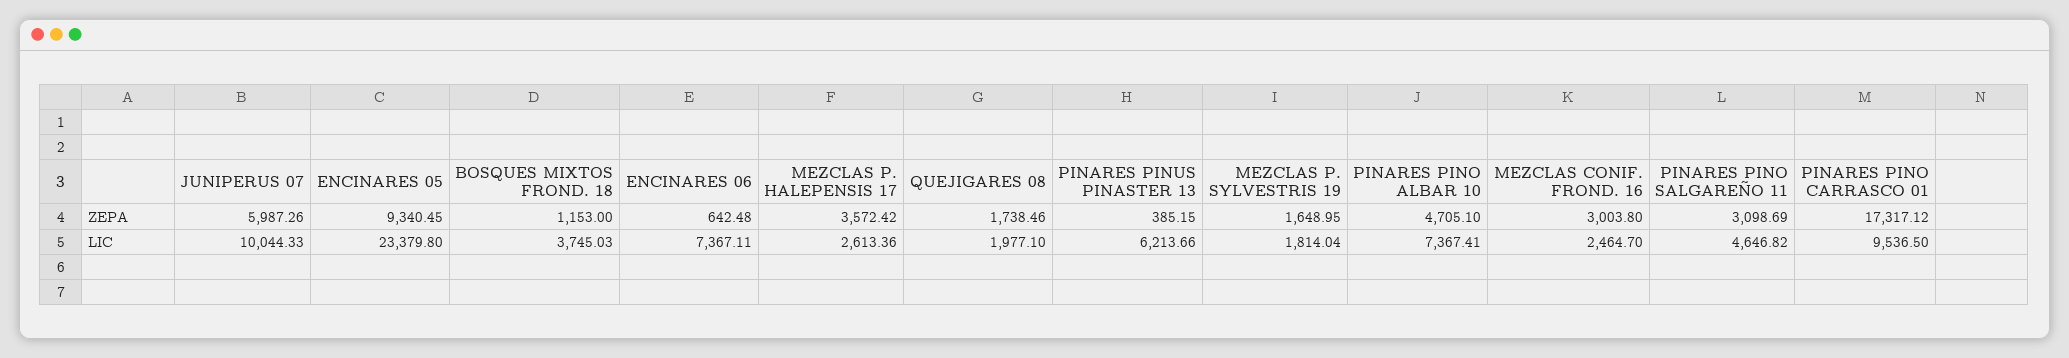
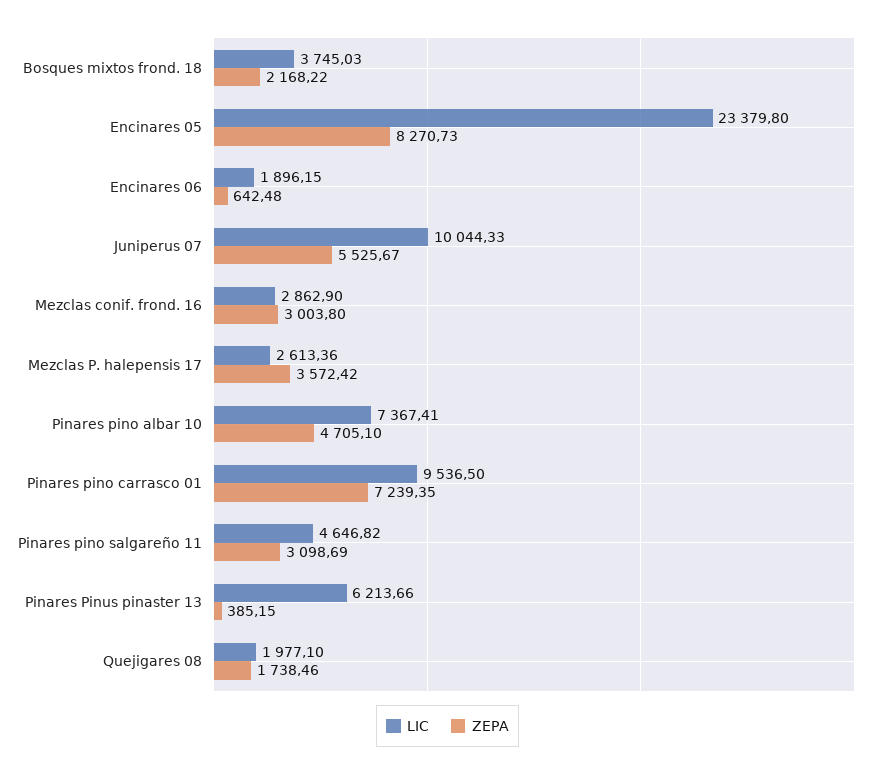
ZEPA, JUNIPERUS 07: 5987.26 -> 5525.67
ZEPA, ENCINARES 05: 9340.45 -> 8270.73
ZEPA, BOSQUES MIXTOS FROND. 18: 1153 -> 2168.22
ZEPA, MEZCLAS P. SYLVESTRIS 19: 1648.95 -> none
ZEPA, PINARES PINO CARRASCO 01: 17317.12 -> 7239.35
LIC, ENCINARES 06: 7367.11 -> 1896.15
LIC, MEZCLAS P. SYLVESTRIS 19: 1814.04 -> none
LIC, MEZCLAS CONIF. FROND. 16: 2464.7 -> 2862.9

